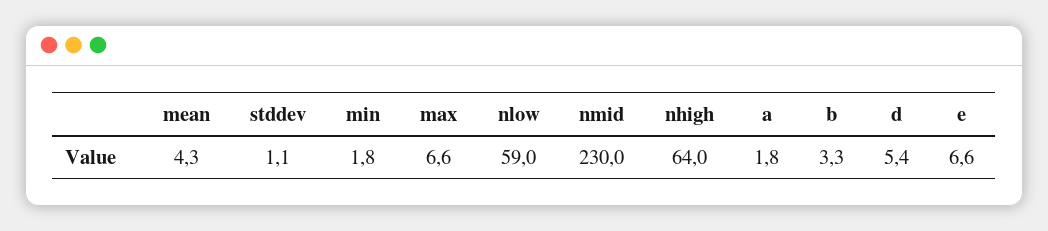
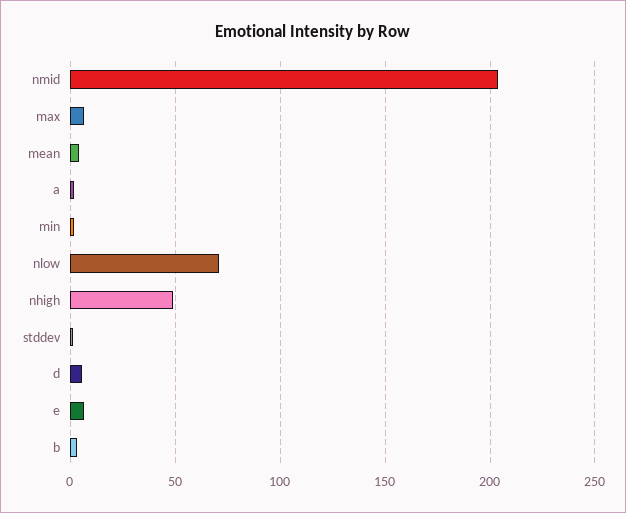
nlow: 59 -> 70
nmid: 230 -> 205
nhigh: 64 -> 50

